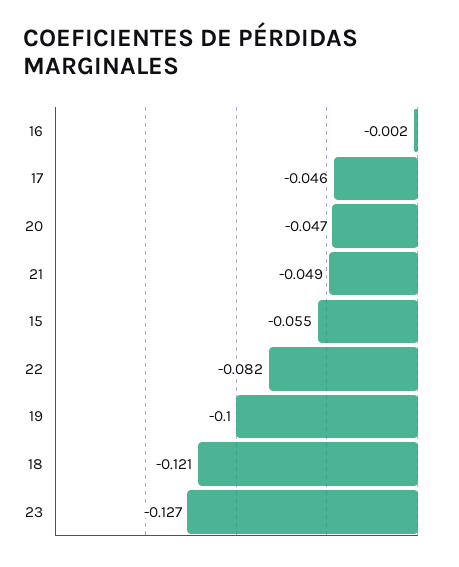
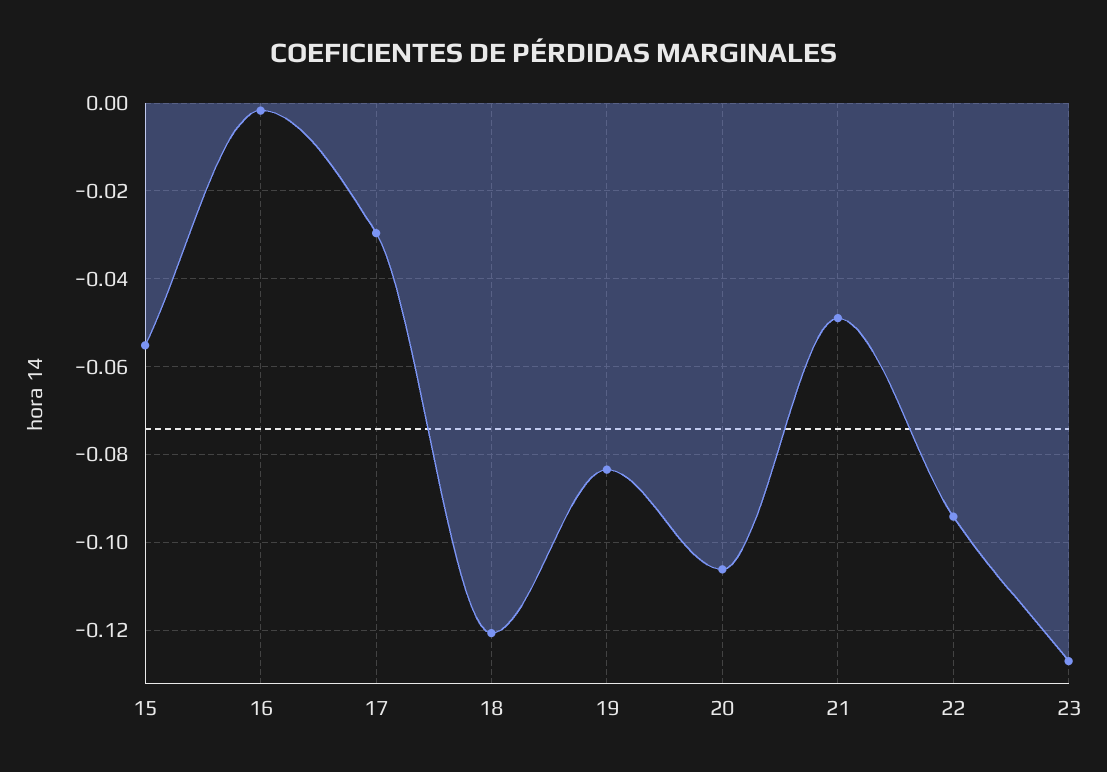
17: -0.046 -> -0.03
20: -0.047 -> -0.106
22: -0.082 -> -0.094
19: -0.1 -> -0.084

